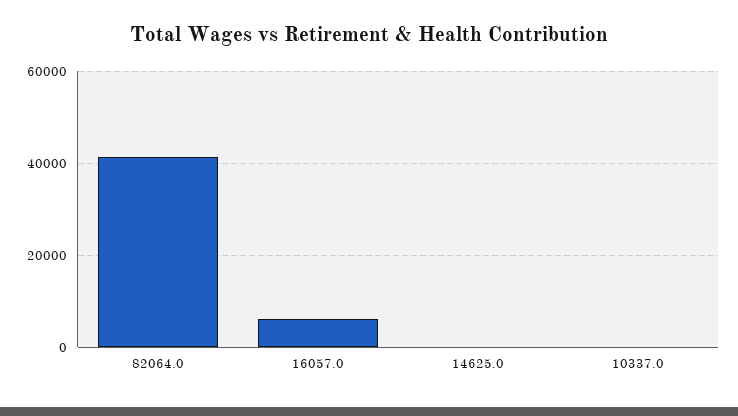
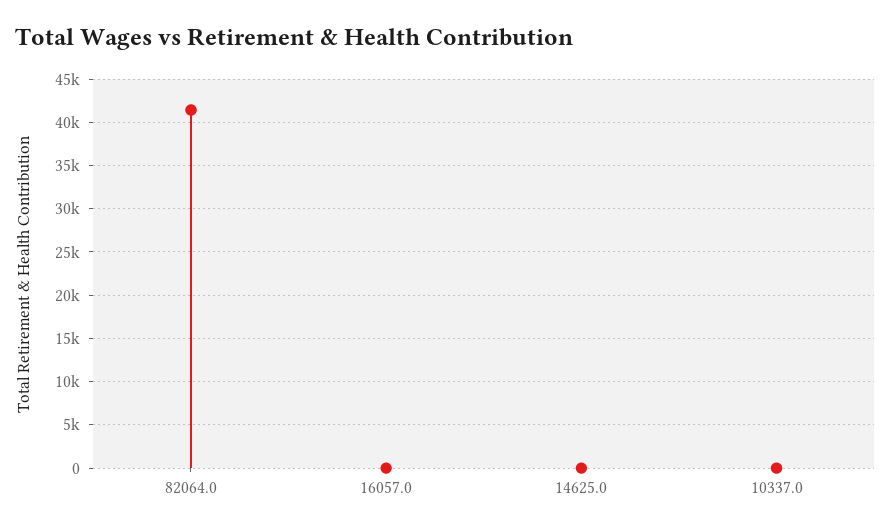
16057.0: 6000 -> 0

